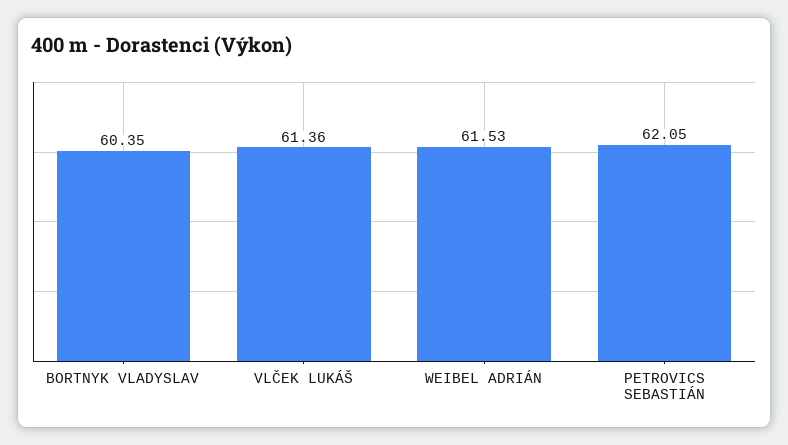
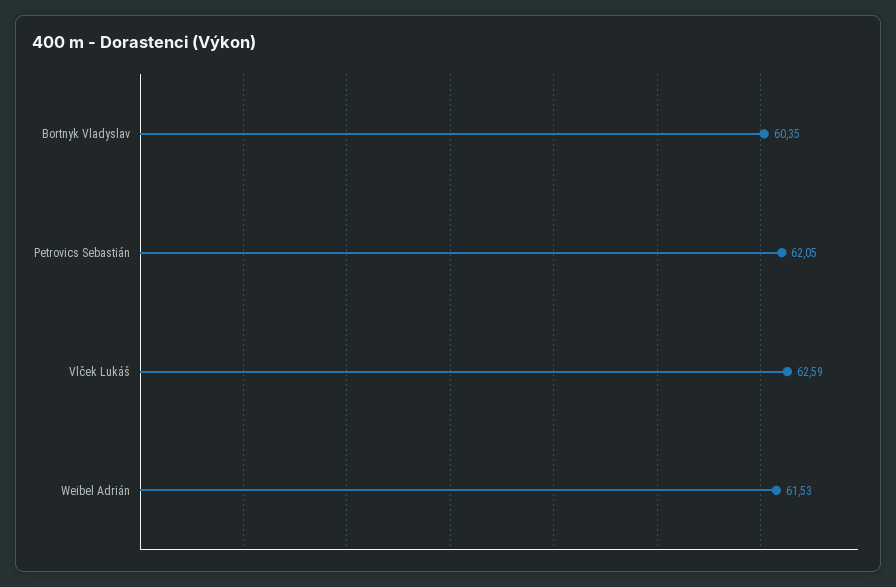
VLČEK LUKÁŠ: 61.36 -> 62.59

